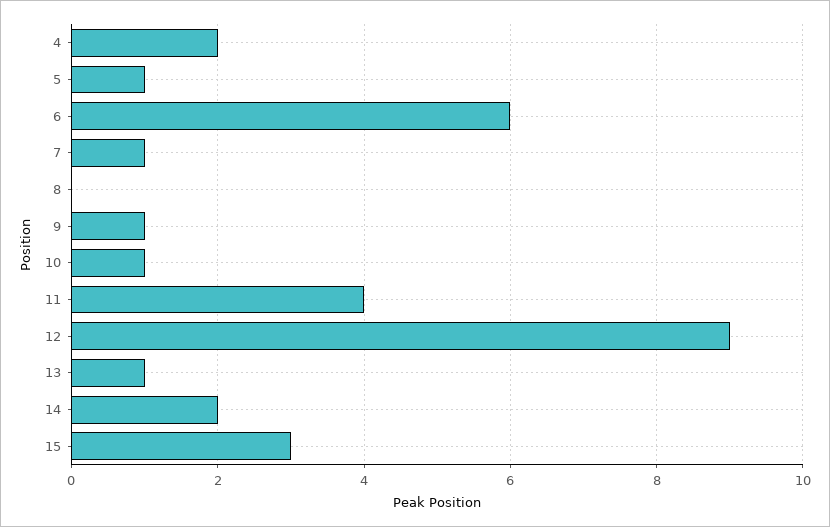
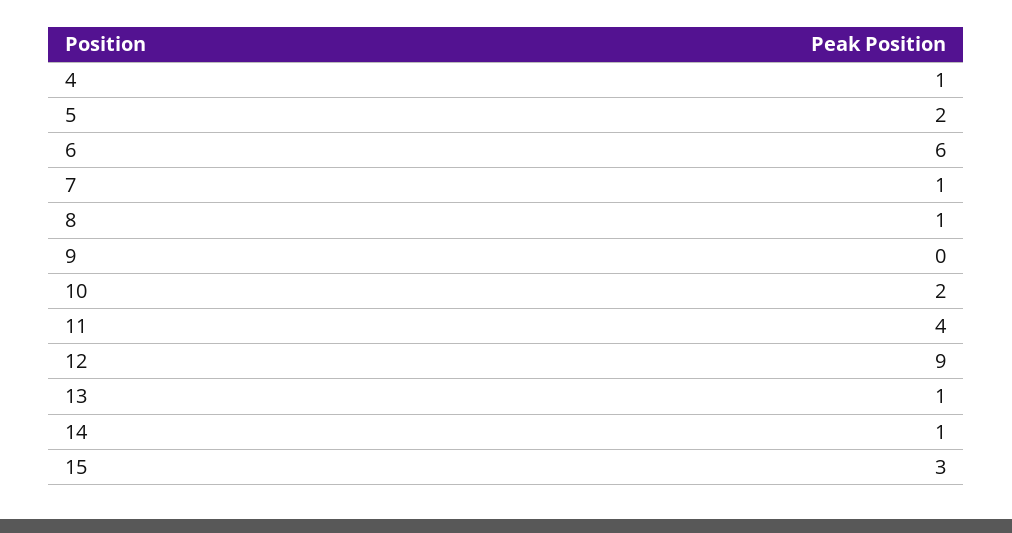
4: 2 -> 1
5: 1 -> 2
8: 0 -> 1
9: 1 -> 0
10: 1 -> 2
14: 2 -> 1

